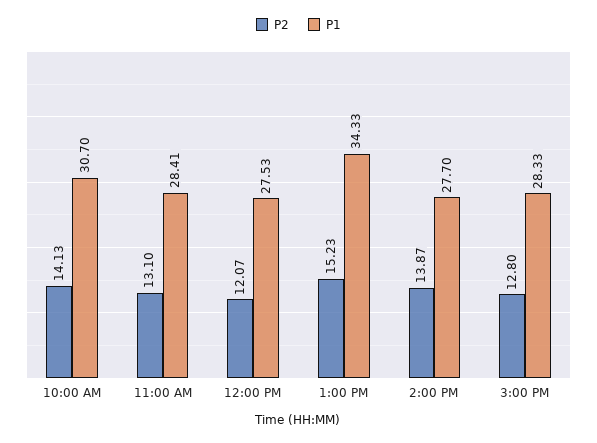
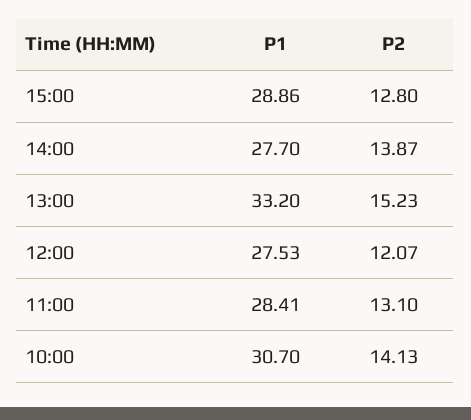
P1, 1:00 PM: 34.33 -> 33.2
P1, 3:00 PM: 28.33 -> 28.86

